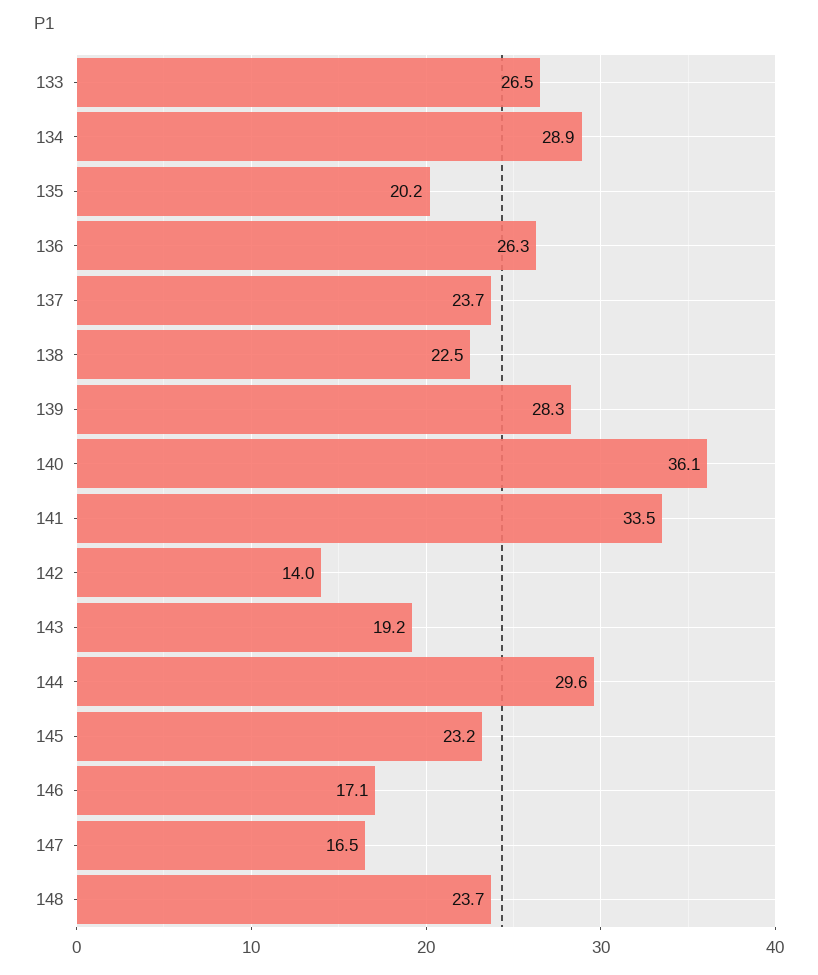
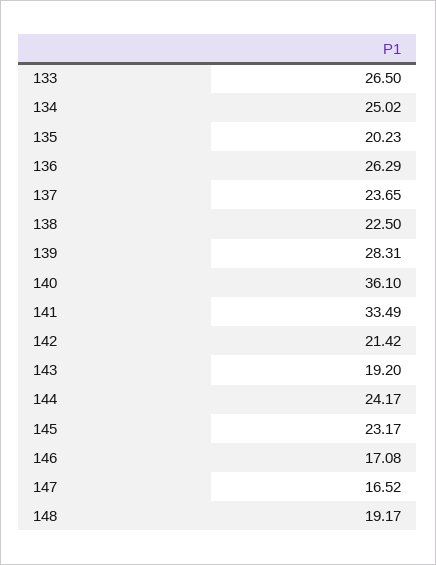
134: 28.9 -> 25.02
142: 14 -> 21.42
144: 29.6 -> 24.17
148: 23.7 -> 19.17

